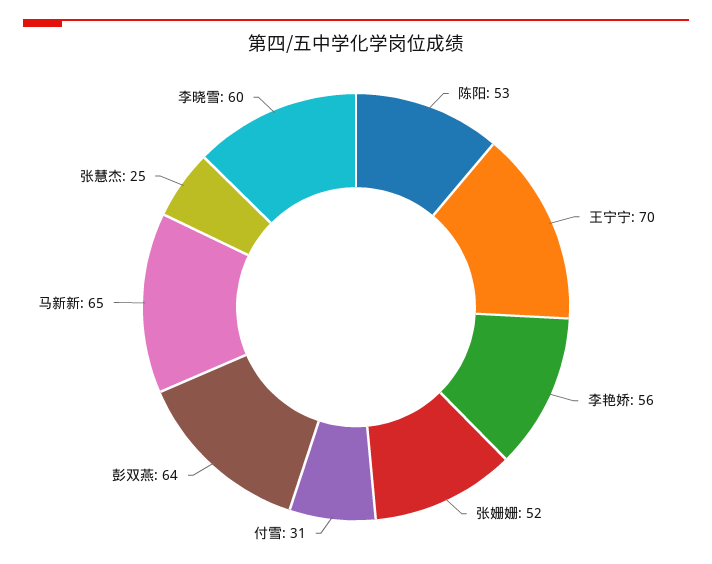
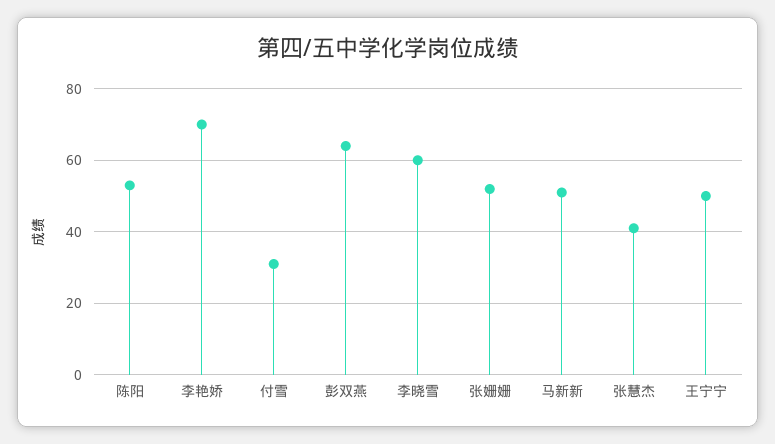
王宁宁: 70 -> 50
李艳娇: 56 -> 70
马新新: 65 -> 50
张慧杰: 25 -> 40

